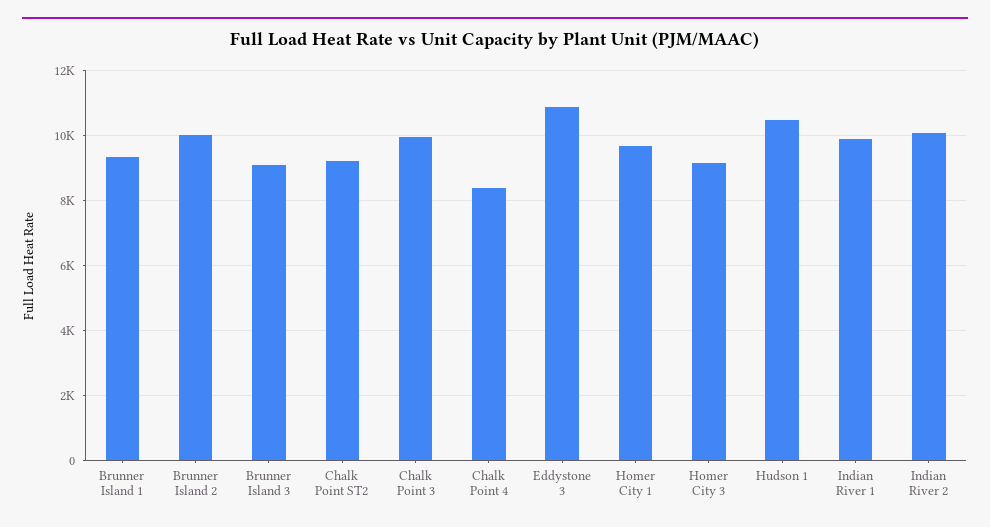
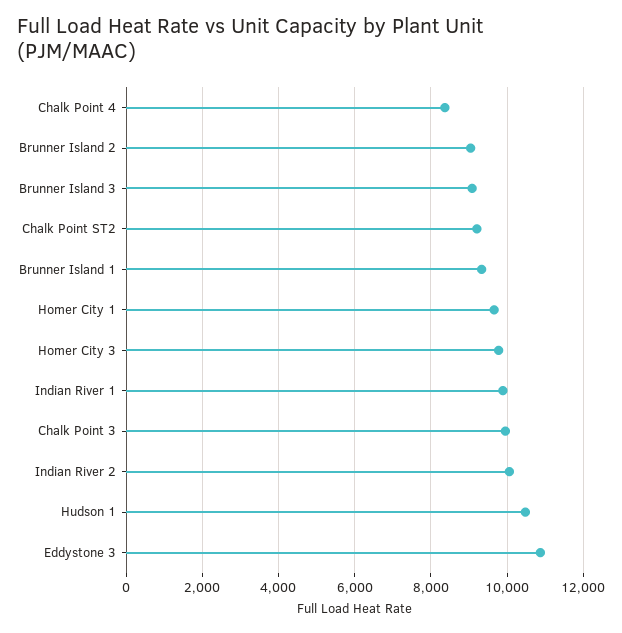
Brunner Island 2: 10000 -> 9000
Homer City 3: 9200 -> 9800

